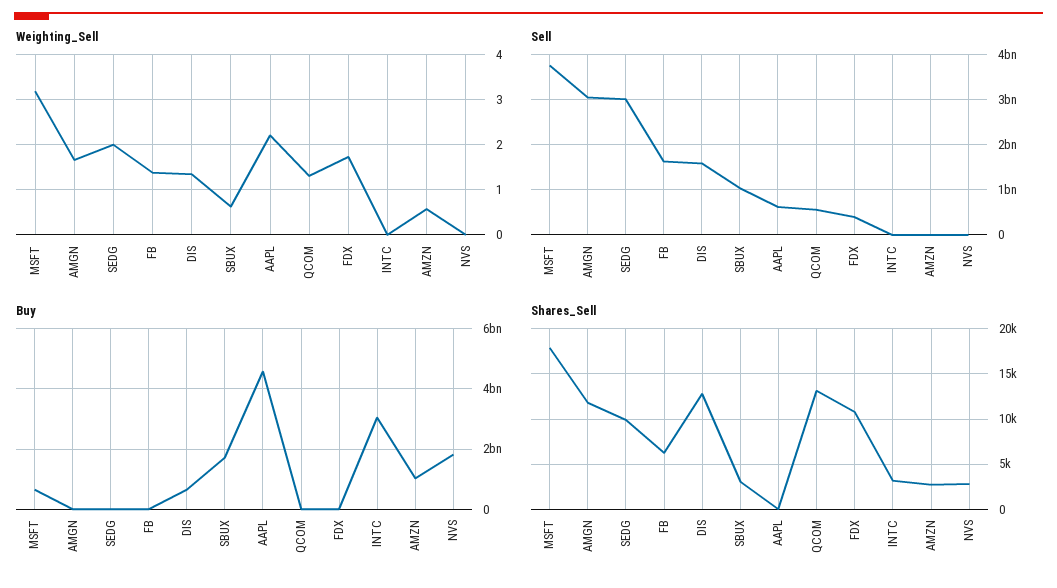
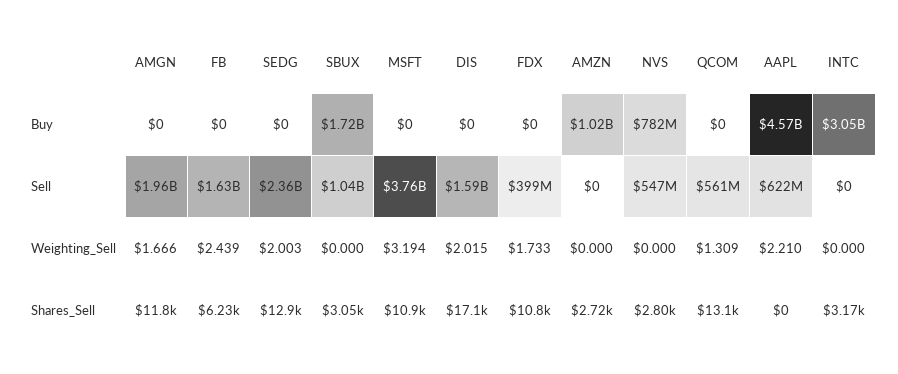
Weighting_Sell, FB: 1.4 -> 2.439
Weighting_Sell, DIS: 1.4 -> 2.015
Weighting_Sell, SBUX: 0.6 -> 0
Weighting_Sell, AMZN: 0.6 -> 0
Sell, AMGN: 3000000000 -> 1960000000
Sell, SEDG: 3000000000 -> 2360000000
Sell, NVS: 0 -> 547000000
Buy, MSFT: 600000000 -> 0
Buy, DIS: 600000000 -> 0
Buy, NVS: 1800000000 -> 782000000
Shares_Sell, MSFT: 18000 -> 10900
Shares_Sell, SEDG: 10000 -> 12900
Shares_Sell, DIS: 13000 -> 17100

